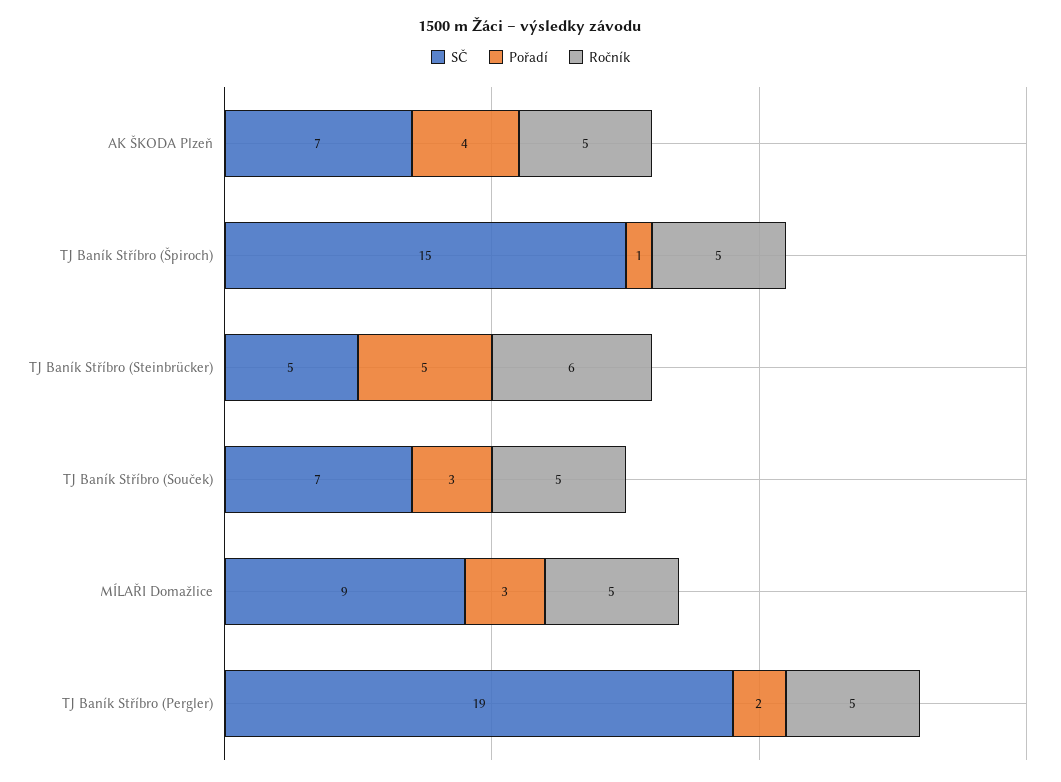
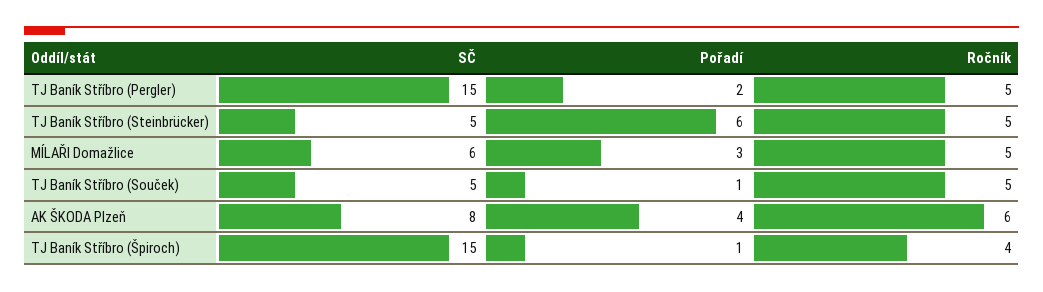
SČ, AK ŠKODA Plzeň: 7 -> 8
Ročník, AK ŠKODA Plzeň: 5 -> 6
Ročník, TJ Baník Stříbro (Špiroch): 5 -> 4
Pořadí, TJ Baník Stříbro (Steinbrücker): 5 -> 6
Ročník, TJ Baník Stříbro (Steinbrücker): 6 -> 5
SČ, TJ Baník Stříbro (Souček): 7 -> 5
Pořadí, TJ Baník Stříbro (Souček): 3 -> 1
SČ, MÍLAŘI Domažlice: 9 -> 6
SČ, TJ Baník Stříbro (Pergler): 19 -> 15

